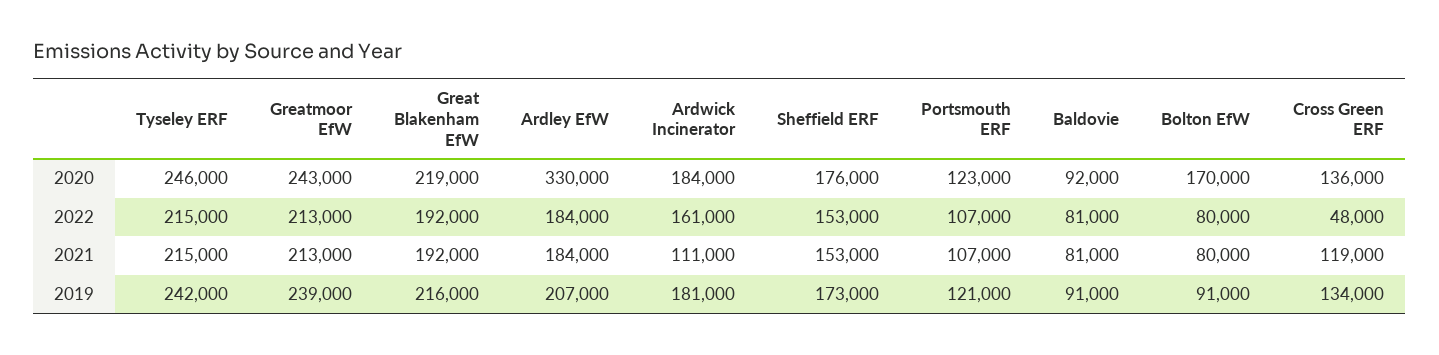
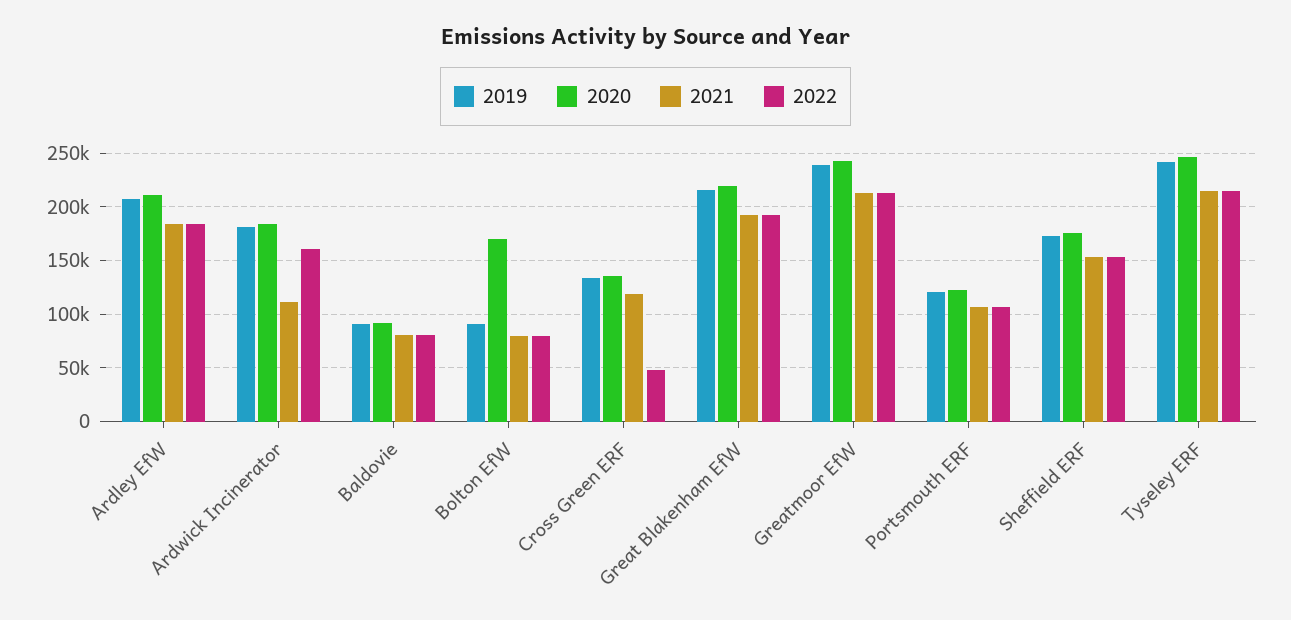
2020, Ardley EfW: 330000 -> 210000

